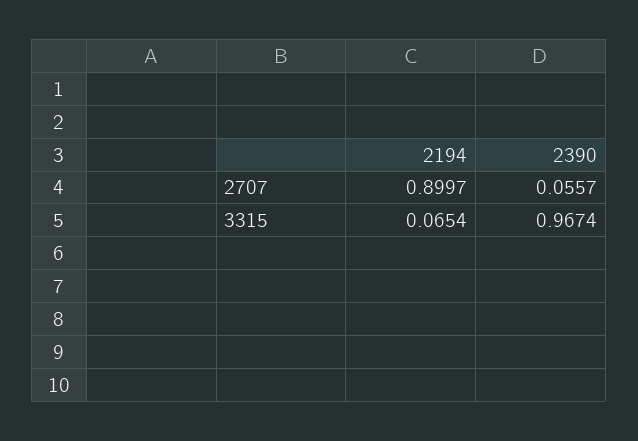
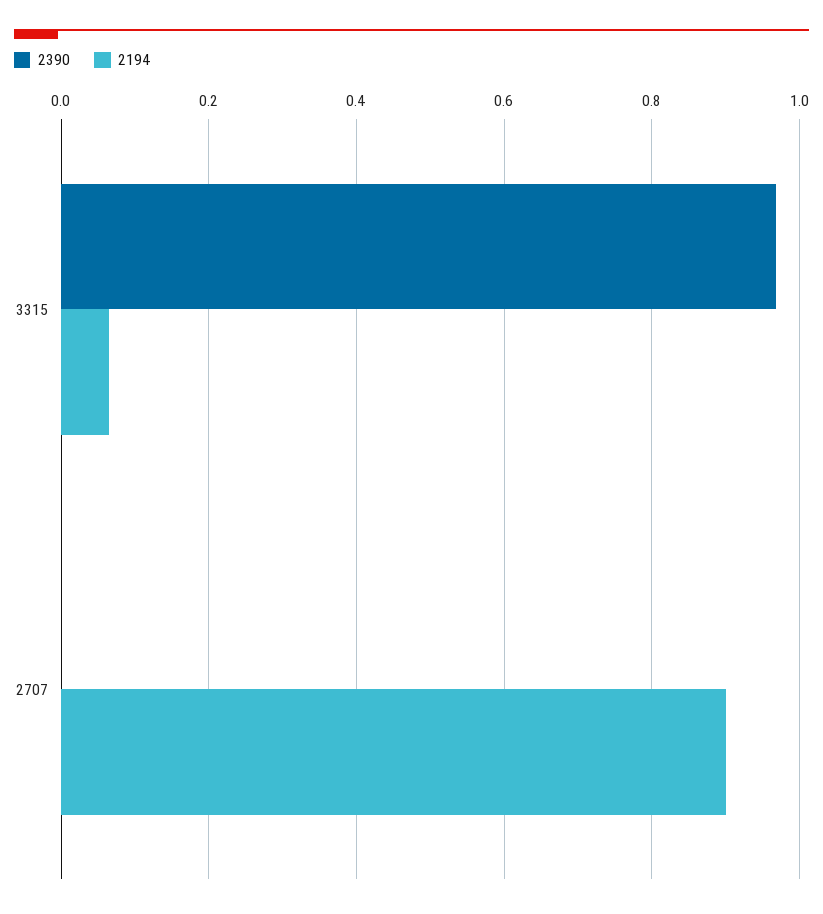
2390, 2707: 0.0557 -> 0

